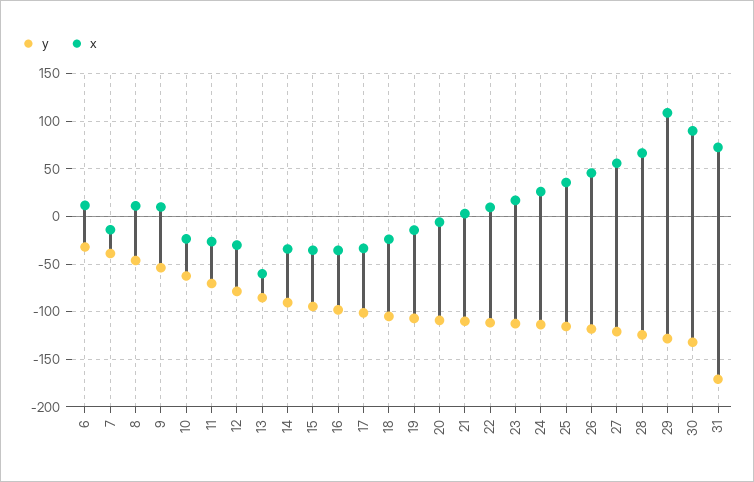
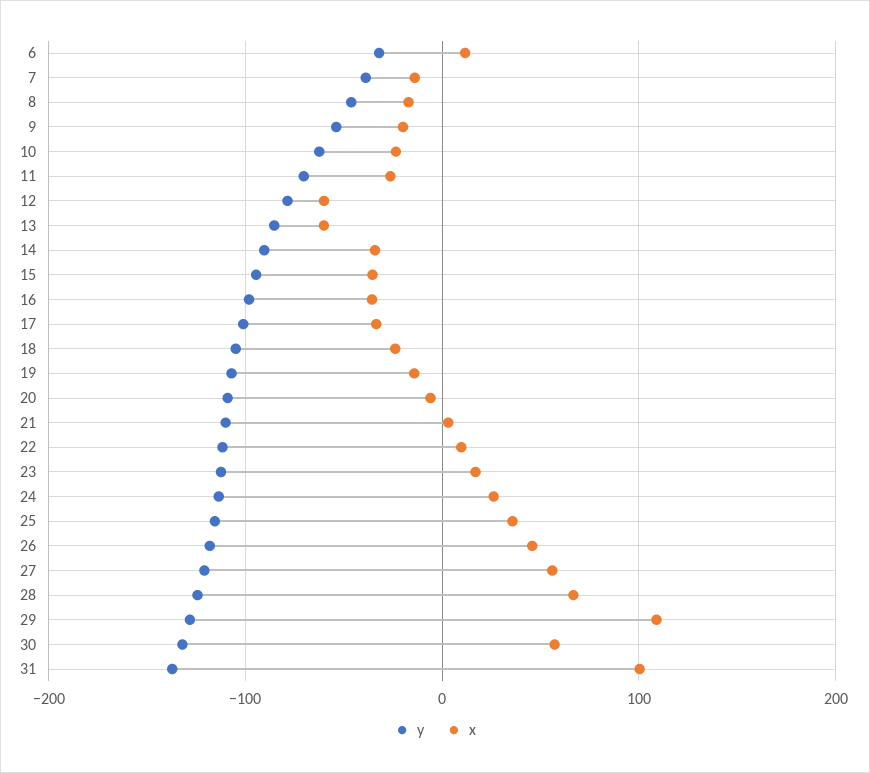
x, 8: 10 -> -20
x, 9: 10 -> -20
x, 12: -30 -> -60
x, 30: 90 -> 60
y, 31: -170 -> -140
x, 31: 70 -> 100

